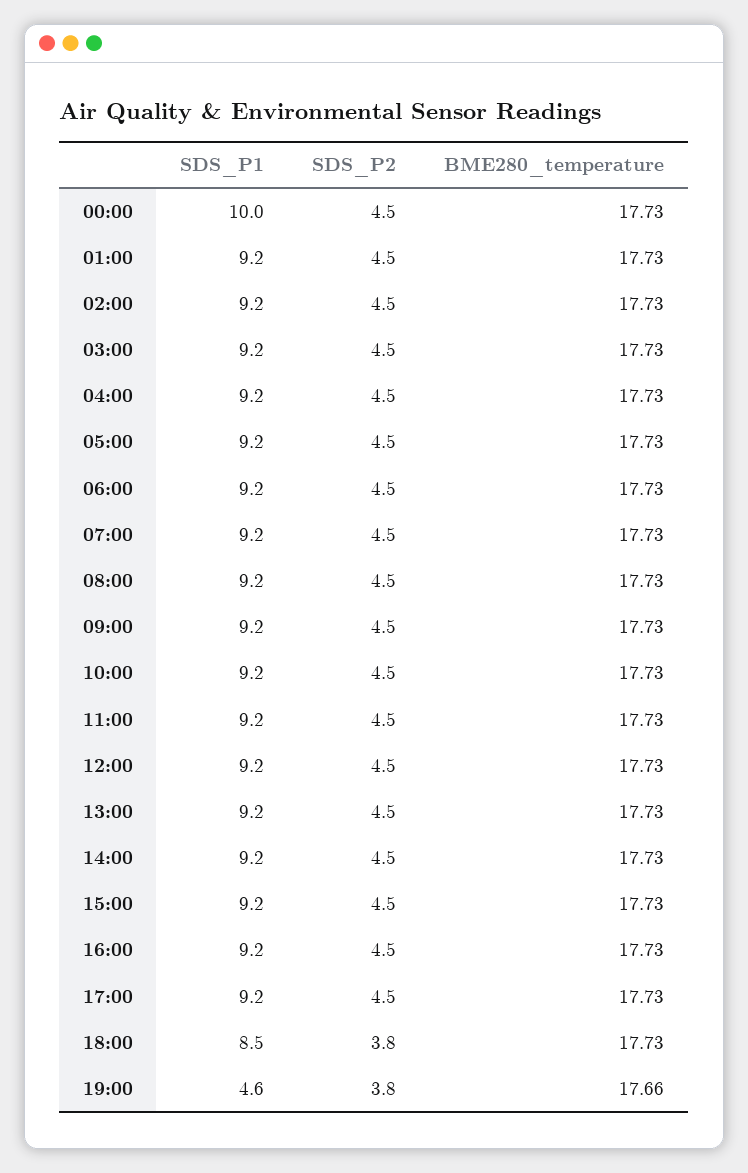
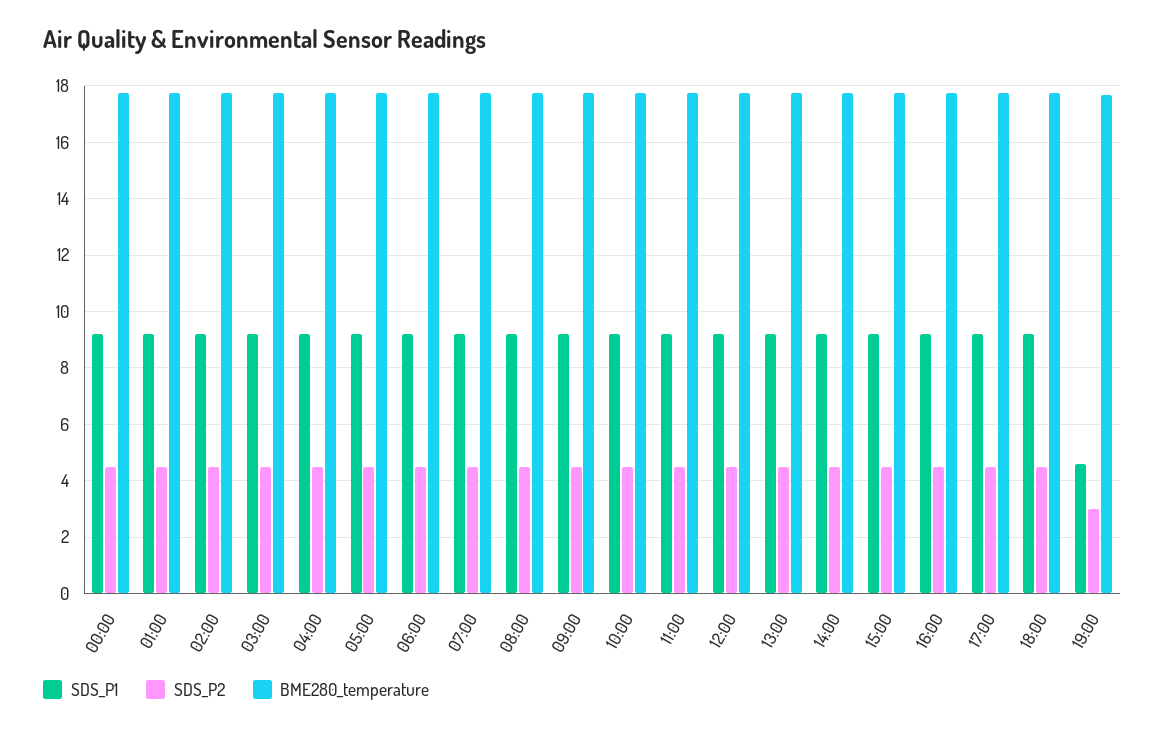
SDS_P1, 00:00: 10 -> 9.25
SDS_P1, 18:00: 8.5 -> 9.25
SDS_P2, 18:00: 3.8 -> 4.5
SDS_P2, 19:00: 3.8 -> 3

